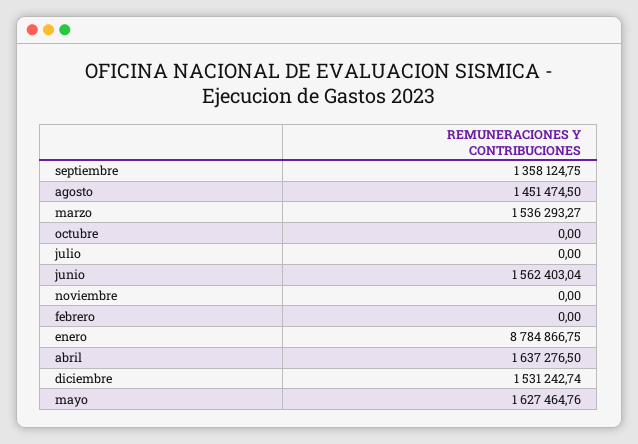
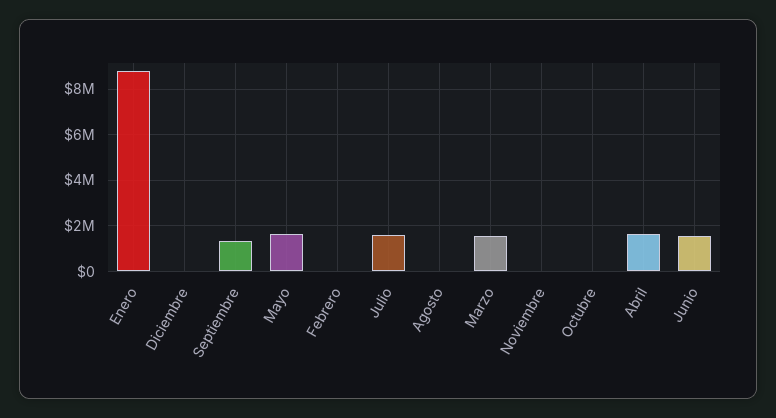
agosto: 1451474.5 -> 0
julio: 0 -> 1500000
diciembre: 1531242.74 -> 0

